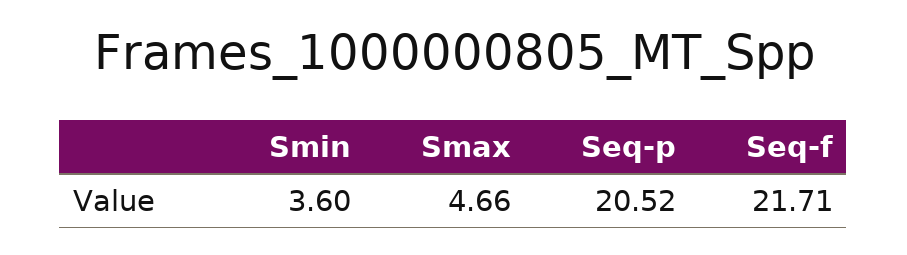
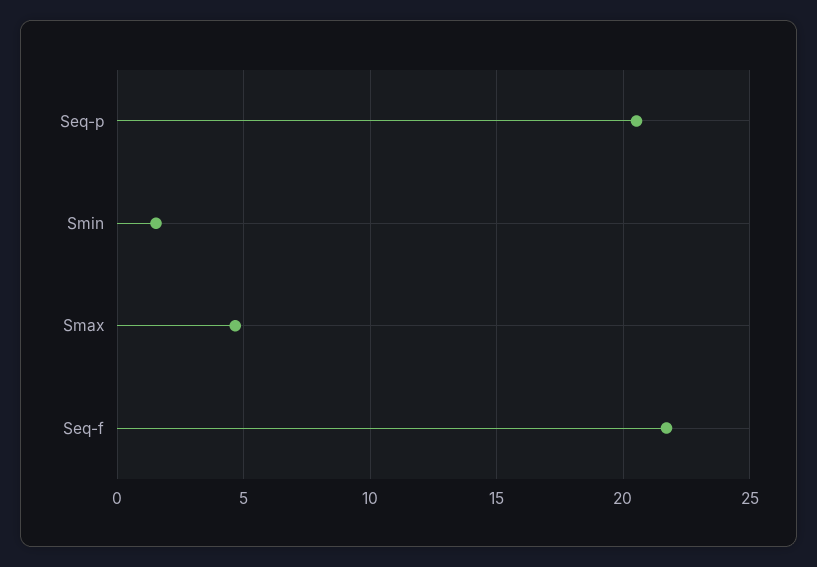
Smin: 3.6 -> 1.5

